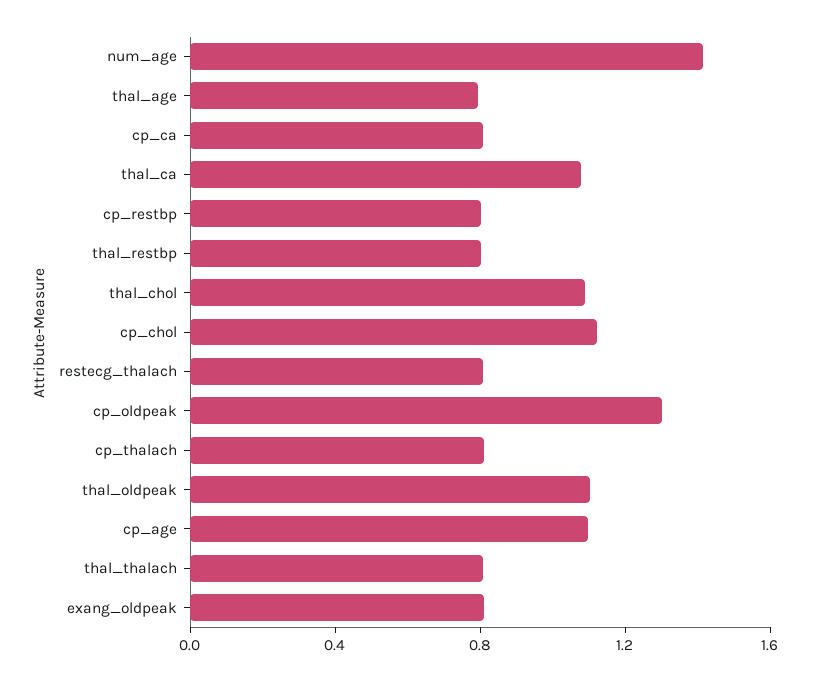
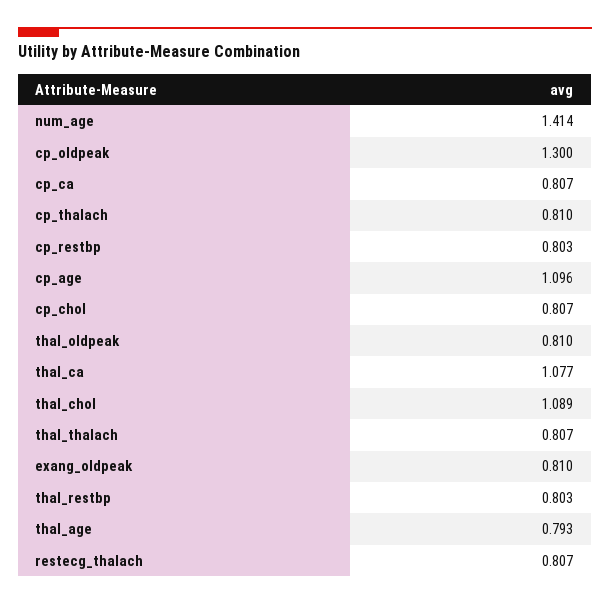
cp_chol: 1.1 -> 0.807
thal_oldpeak: 1.1 -> 0.81

